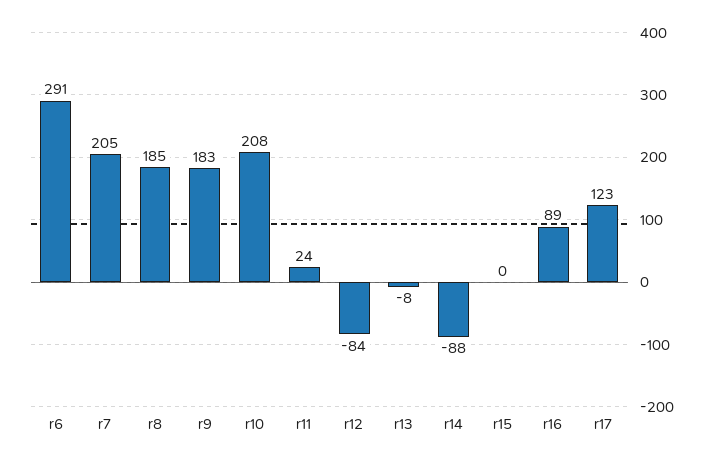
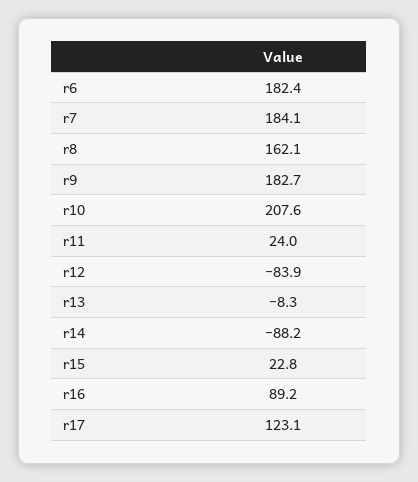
r6: 291 -> 182.4
r7: 205 -> 184.1
r8: 185 -> 162.1
r15: 0 -> 22.8

